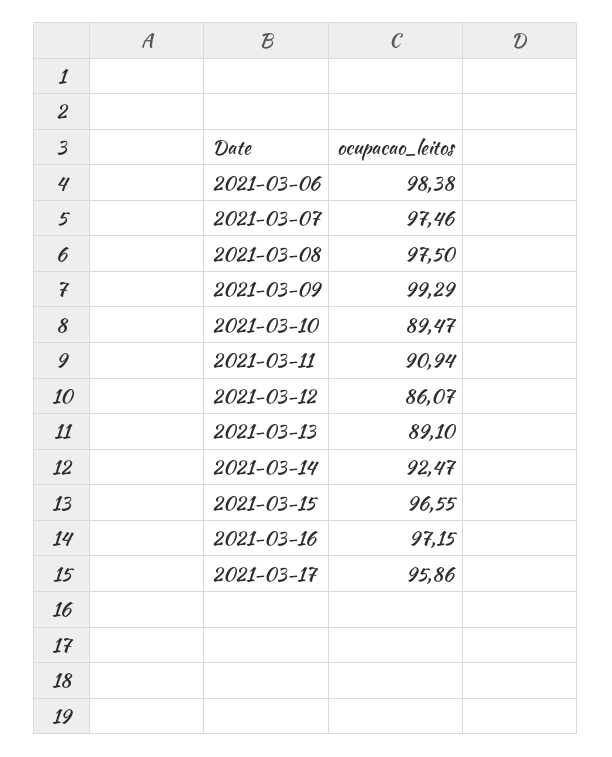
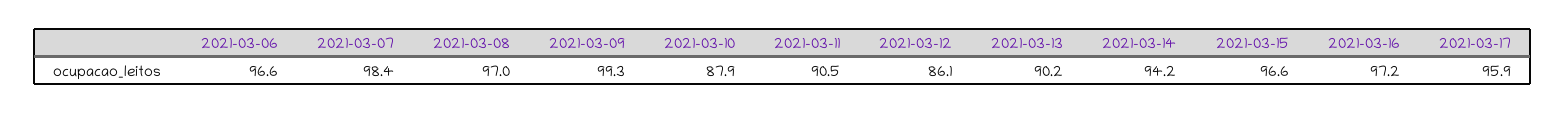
2021-03-06: 98.38 -> 96.6
2021-03-07: 97.46 -> 98.4
2021-03-08: 97.5 -> 97
2021-03-10: 89.47 -> 87.9
2021-03-11: 90.94 -> 90.5
2021-03-13: 89.1 -> 90.2
2021-03-14: 92.47 -> 94.2

